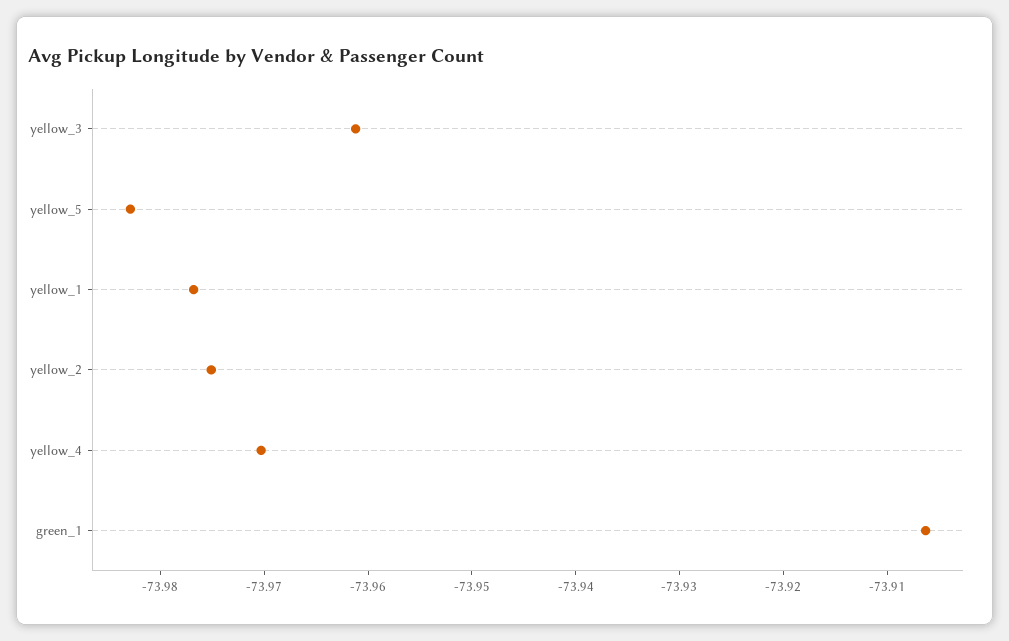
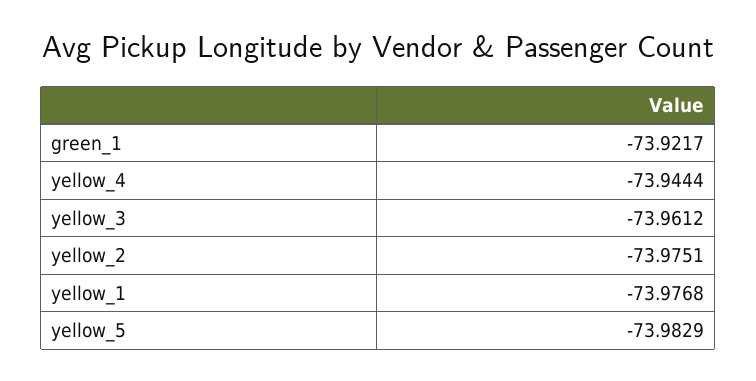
yellow_4: -73.97 -> -73.9444
green_1: -73.906 -> -73.9217

